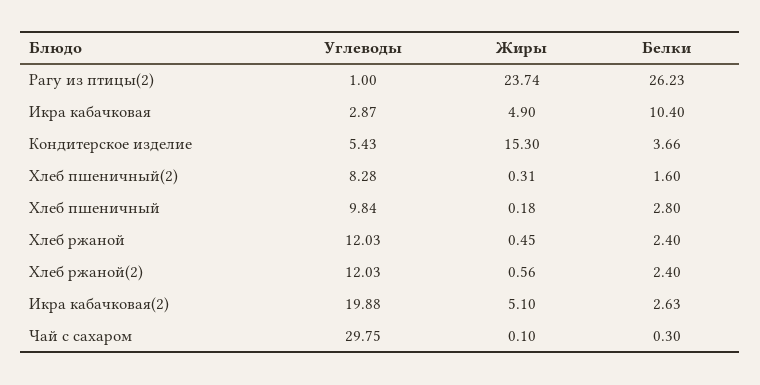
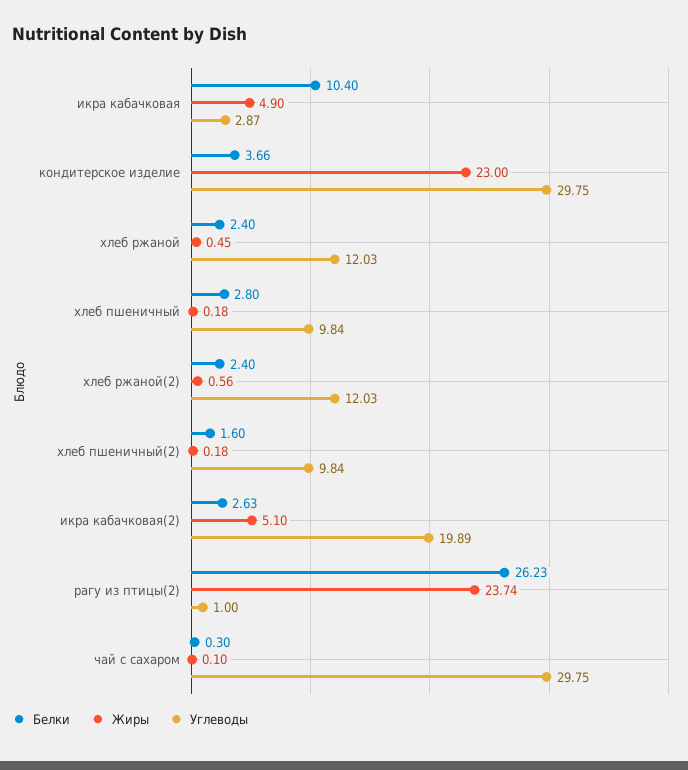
Углеводы, Кондитерское изделие: 5.43 -> 29.75
Жиры, Кондитерское изделие: 15.3 -> 23
Углеводы, Хлеб пшеничный(2): 8.28 -> 9.84
Жиры, Хлеб пшеничный(2): 0.31 -> 0.18
Углеводы, Икра кабачковая(2): 19.88 -> 19.89

